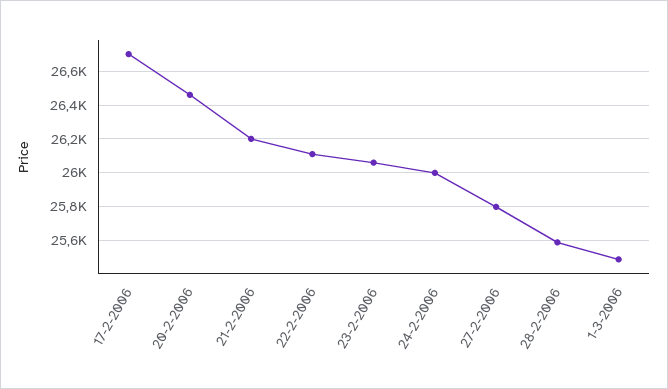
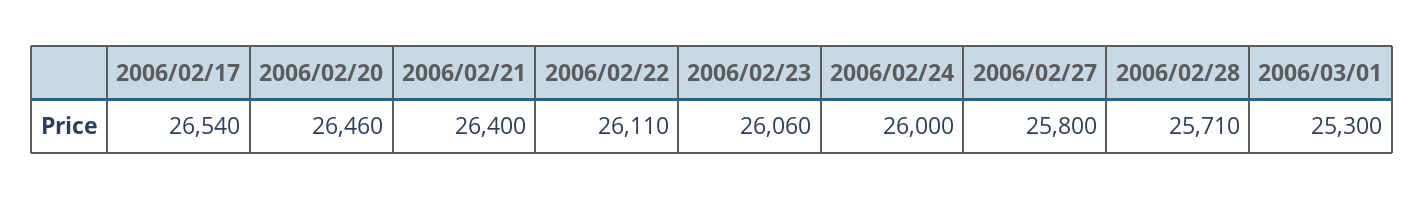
17-2-2006: 26700 -> 26540
21-2-2006: 26200 -> 26400
28-2-2006: 25600 -> 25710
1-3-2006: 25500 -> 25300

